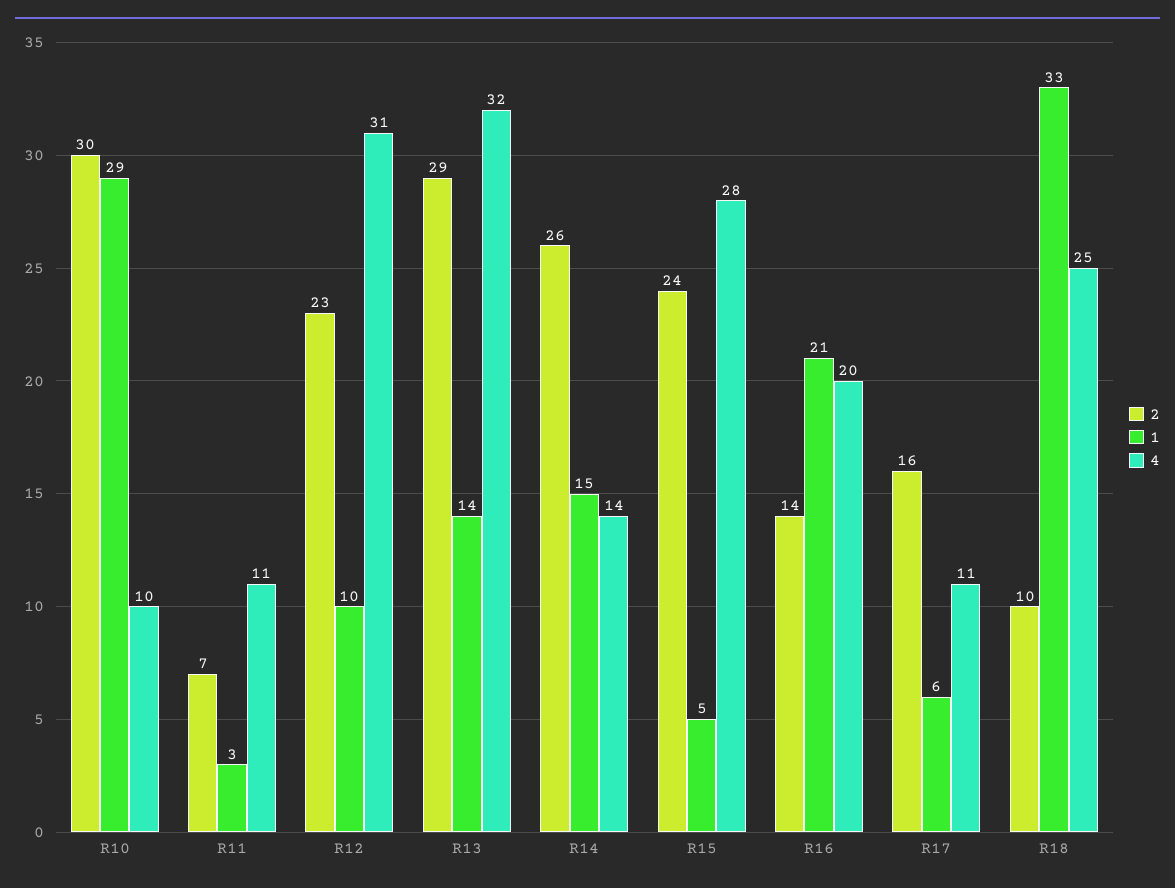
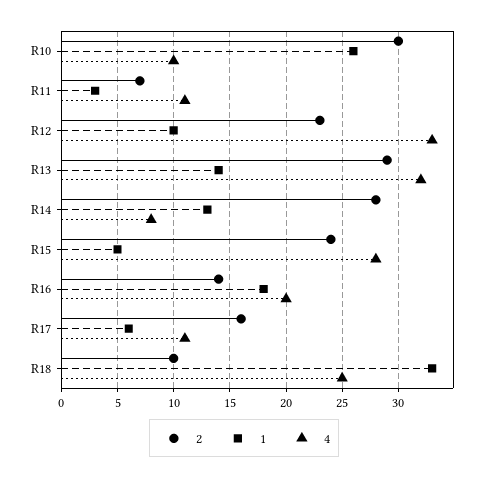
1, R10: 29 -> 26
4, R12: 31 -> 33
2, R14: 26 -> 28
1, R14: 15 -> 13
4, R14: 14 -> 8
1, R16: 21 -> 18

